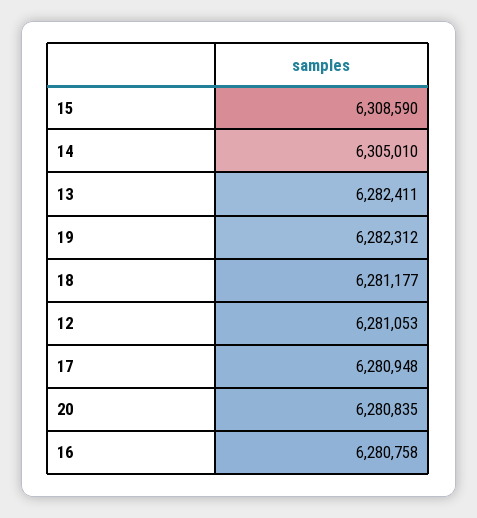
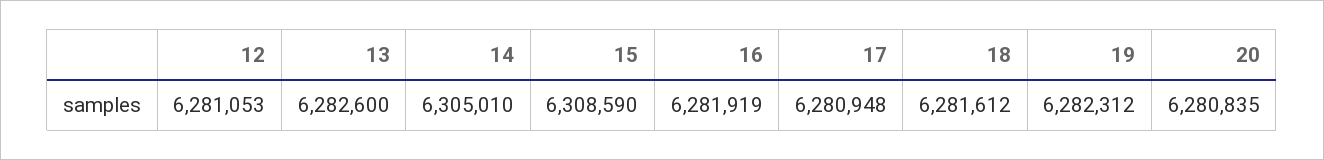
13: 6282411 -> 6282600
18: 6281177 -> 6281612
16: 6280758 -> 6281919

